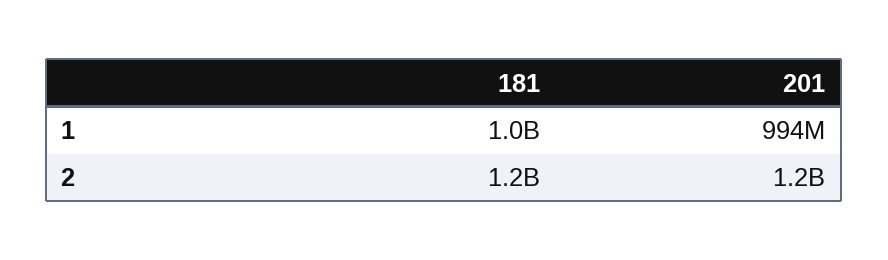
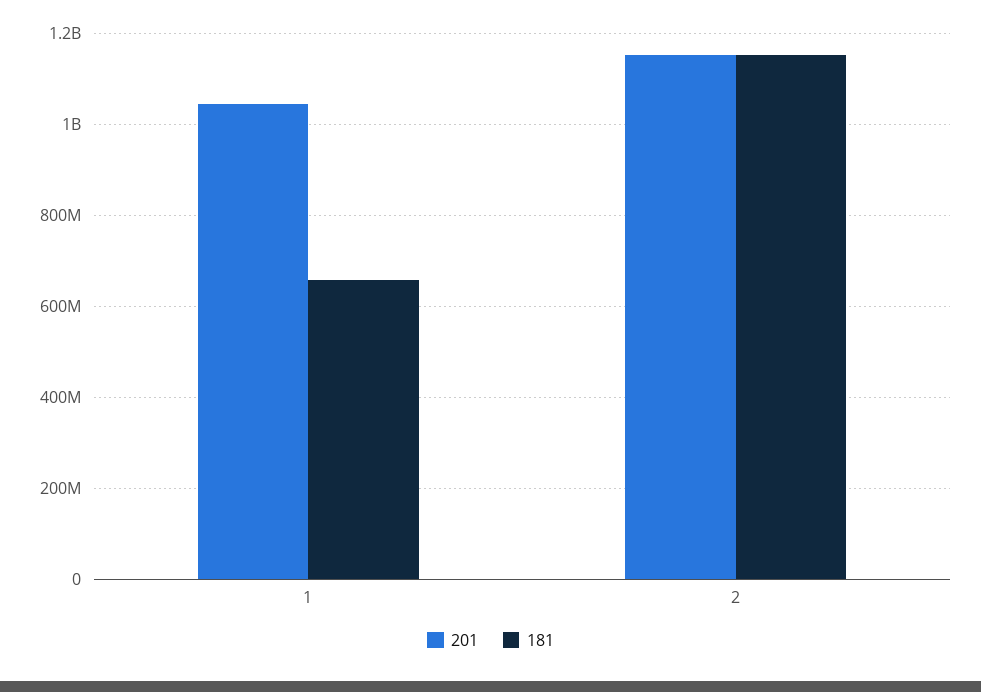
181, 1: 1000000000 -> 660000000
201, 1: 994000000 -> 1040000000

